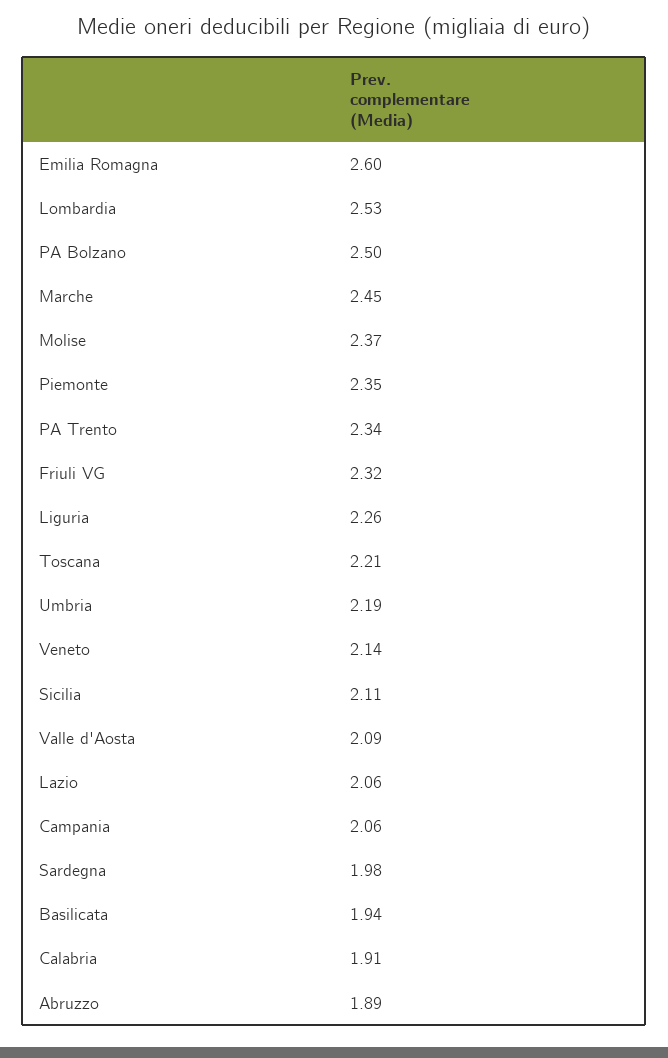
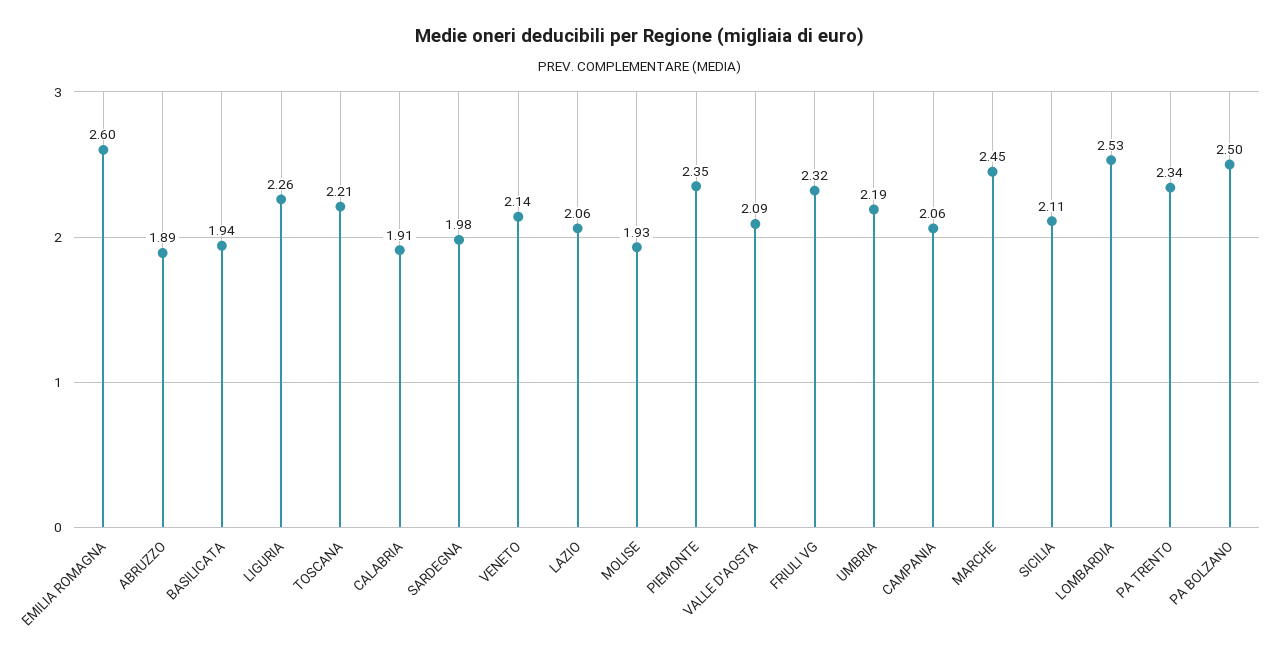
Molise: 2.37 -> 1.93

